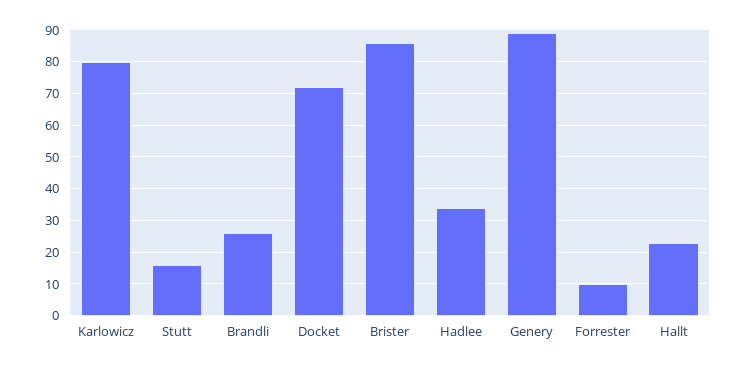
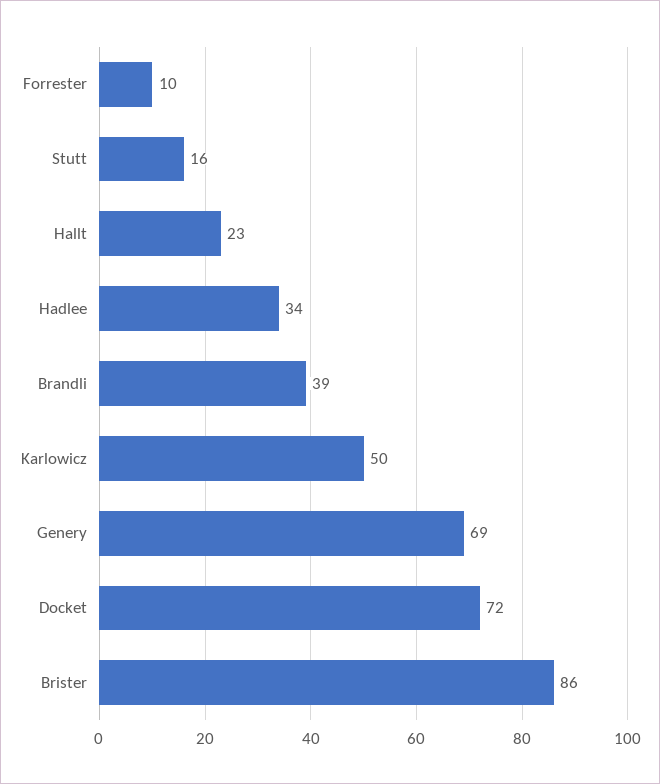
Karlowicz: 80 -> 50
Brandli: 25 -> 39
Genery: 90 -> 69

